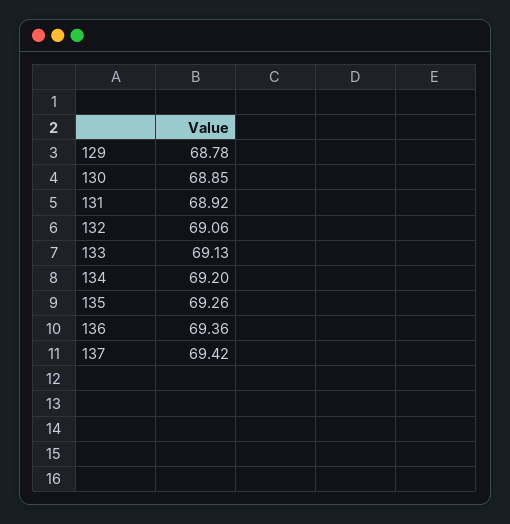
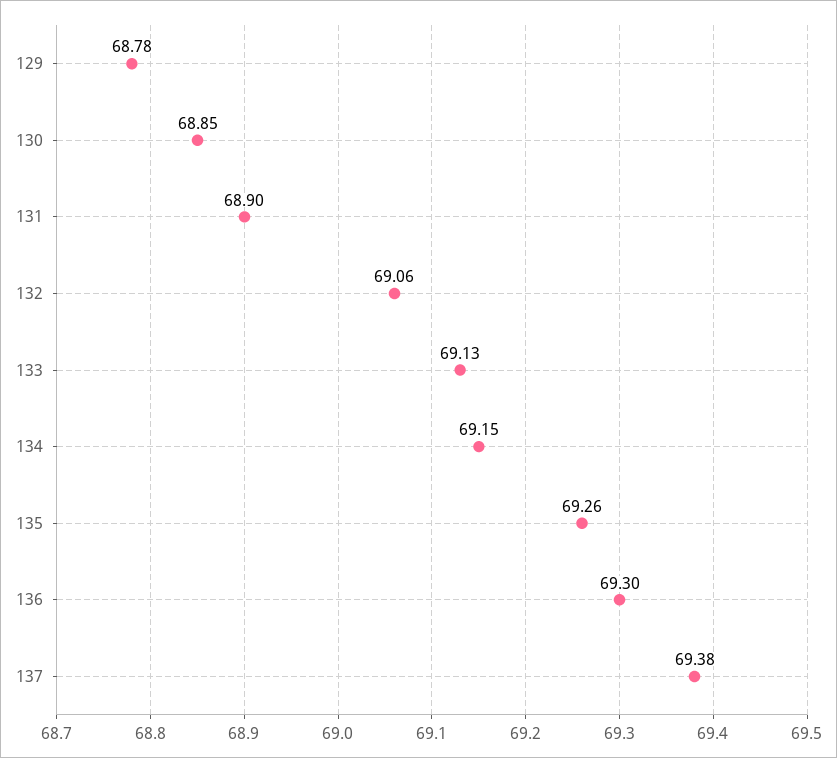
131: 68.92 -> 68.9
134: 69.2 -> 69.15
136: 69.36 -> 69.3
137: 69.42 -> 69.38

